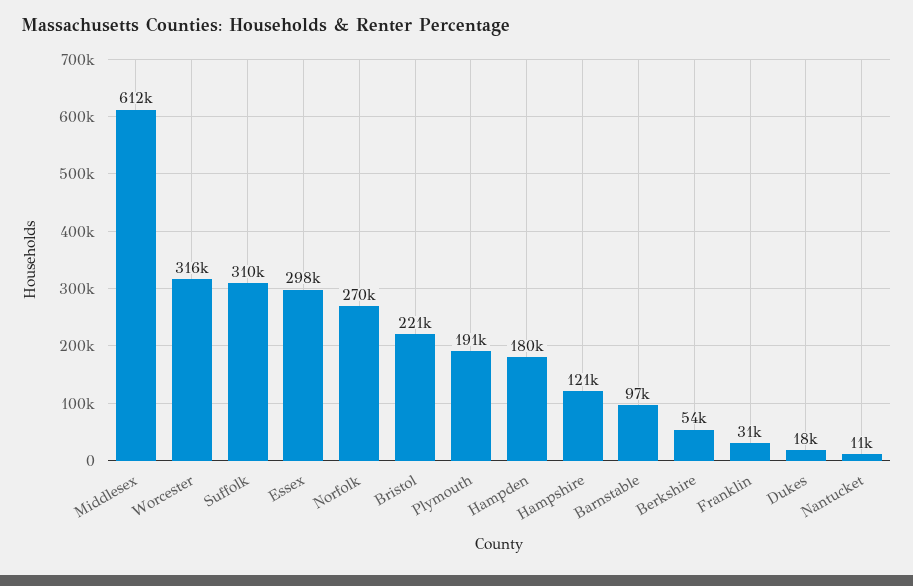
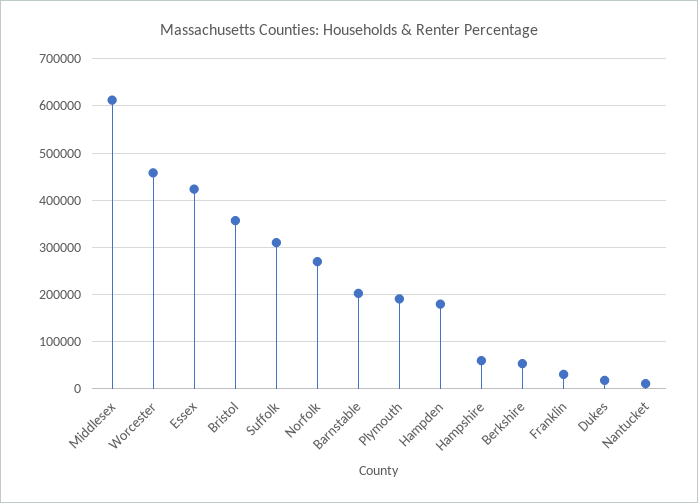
Worcester: 316000 -> 460000
Essex: 298000 -> 420000
Bristol: 221000 -> 360000
Hampshire: 121000 -> 60000
Barnstable: 97000 -> 200000

